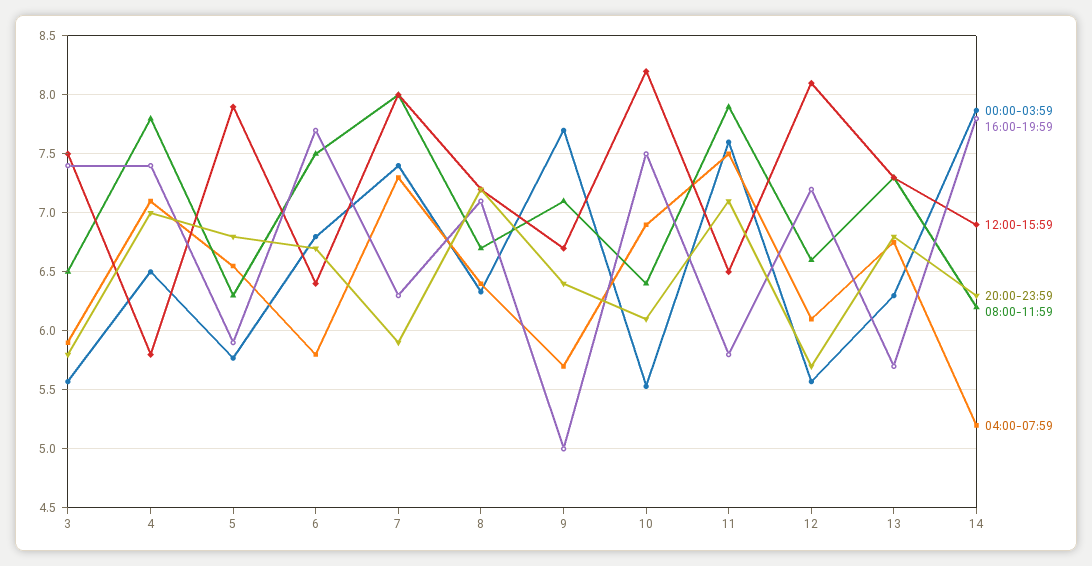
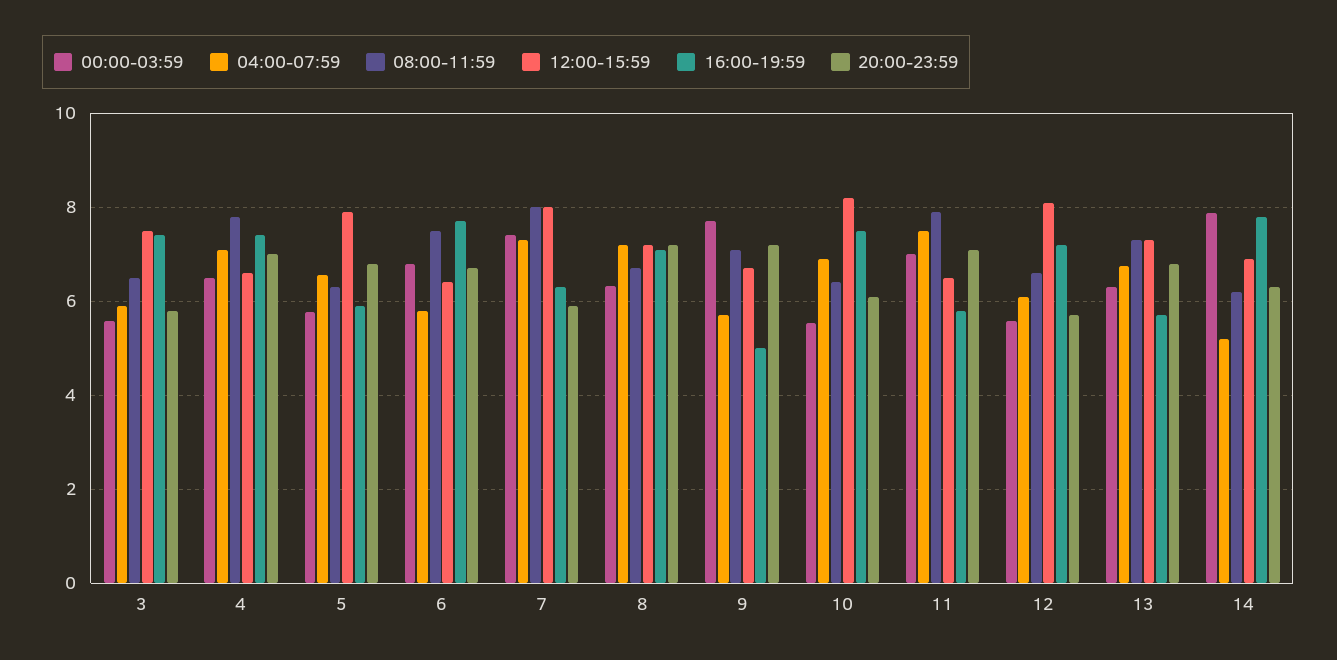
12:00-15:59, 4: 5.8 -> 6.6
04:00-07:59, 8: 6.4 -> 7.2
20:00-23:59, 9: 6.4 -> 7.2
00:00-03:59, 11: 7.6 -> 7

